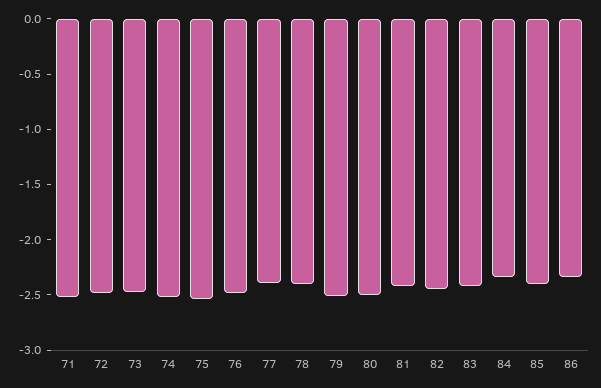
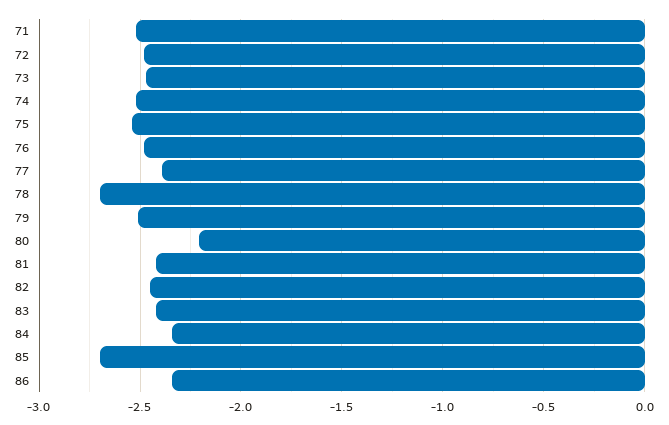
78: -2.4 -> -2.7
80: -2.5 -> -2.2
85: -2.4 -> -2.7

